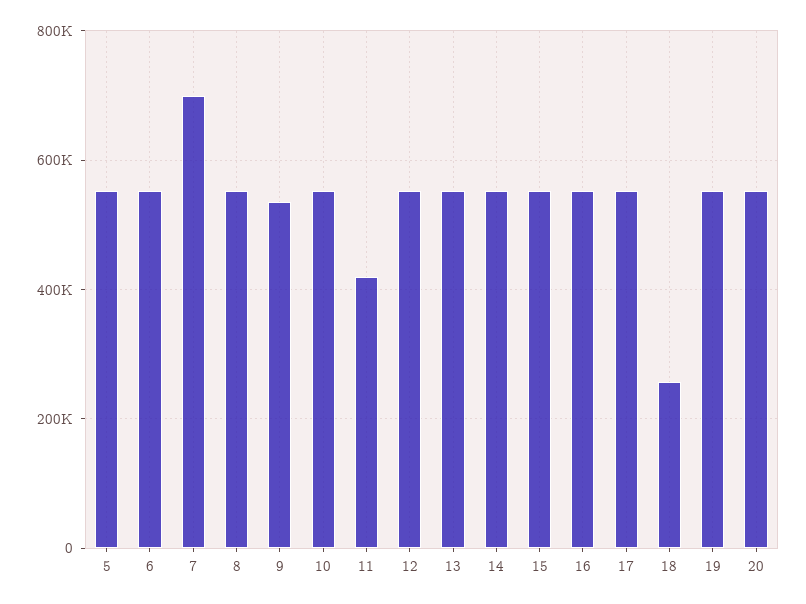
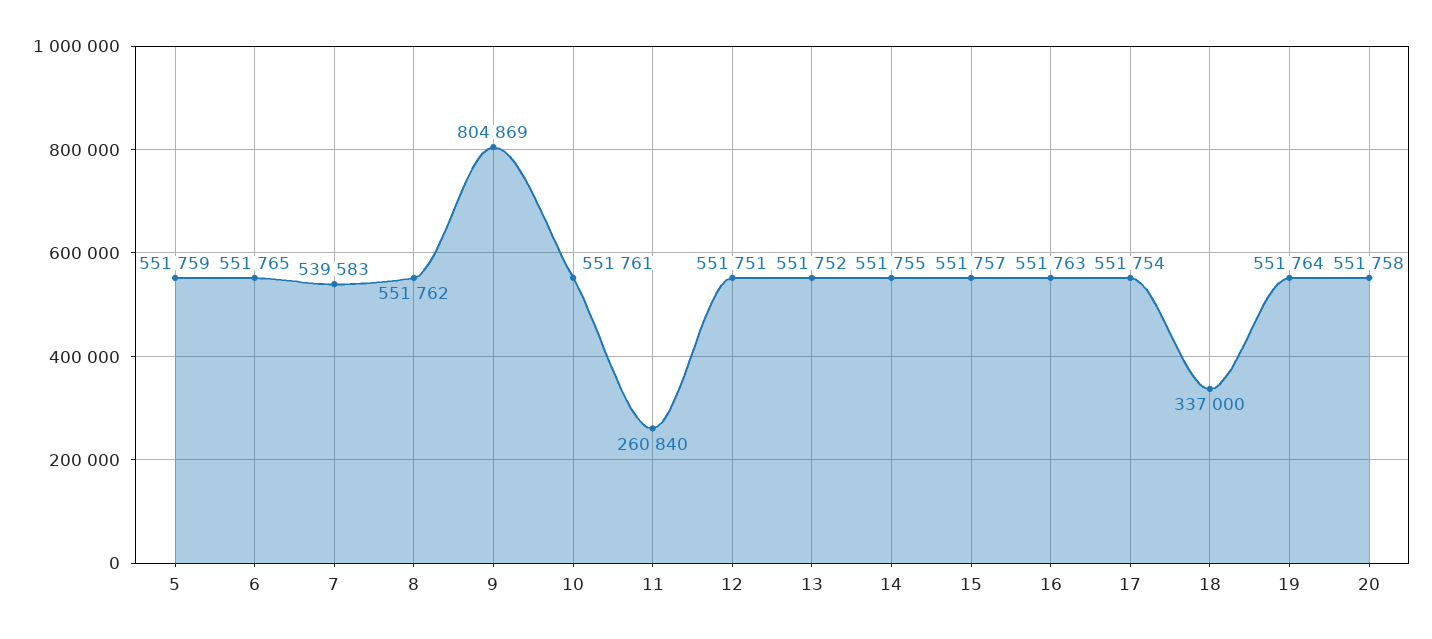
7: 700000 -> 539583
9: 540000 -> 804869
11: 420000 -> 260840
18: 260000 -> 337000

